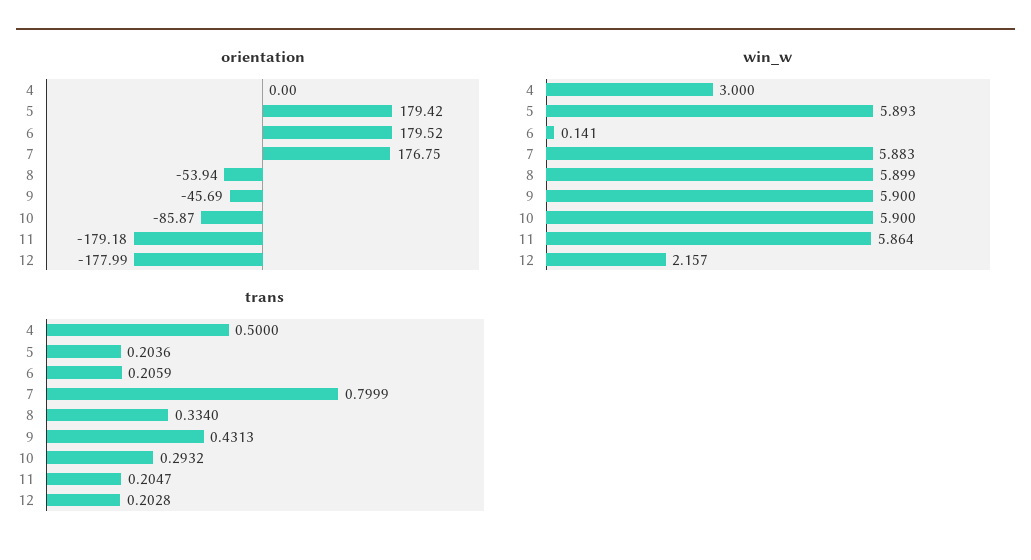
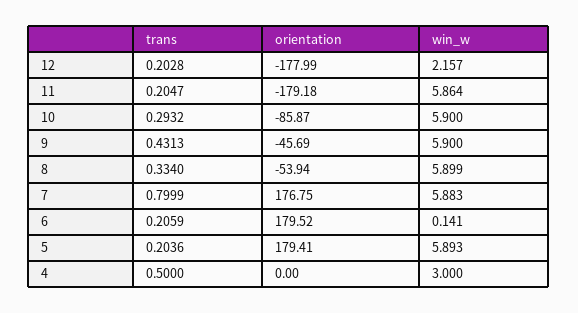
orientation, 5: 179.42 -> 179.41

